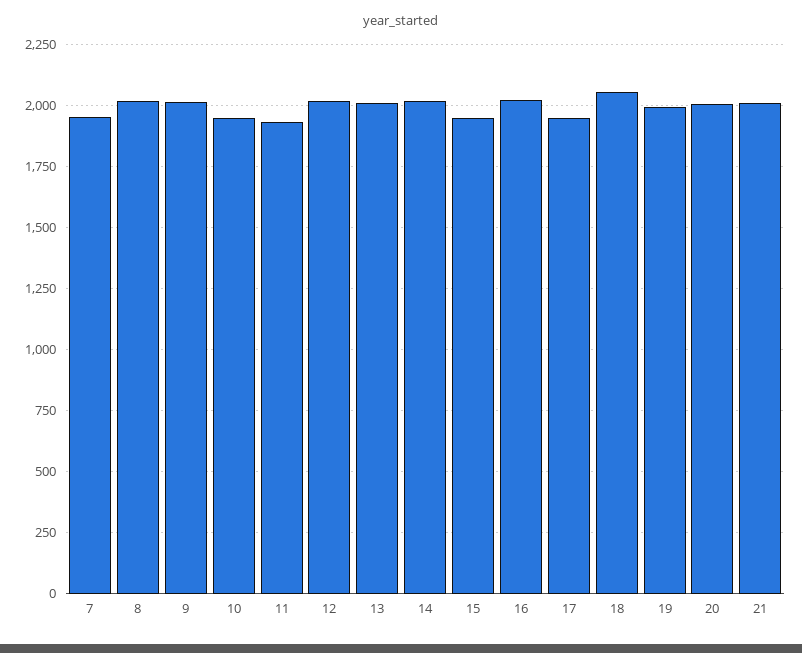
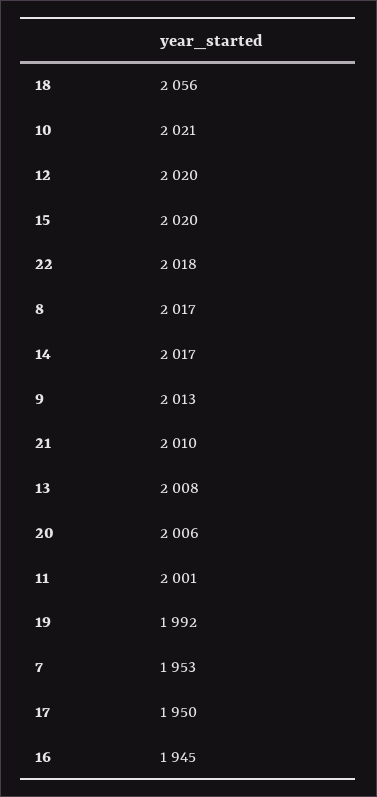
10: 1950 -> 2021
11: 1925 -> 2001
15: 1950 -> 2020
16: 2025 -> 1945
22: none -> 2018

